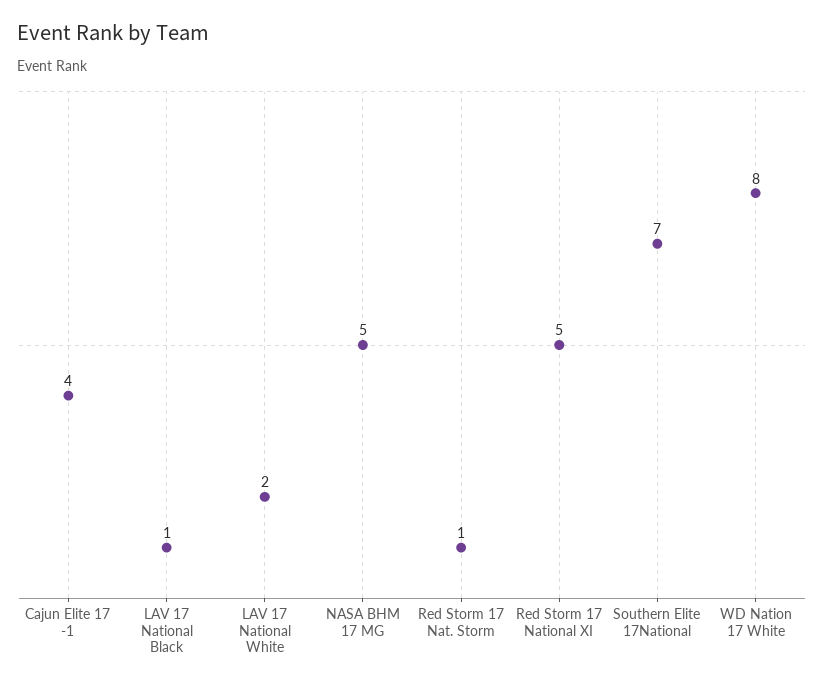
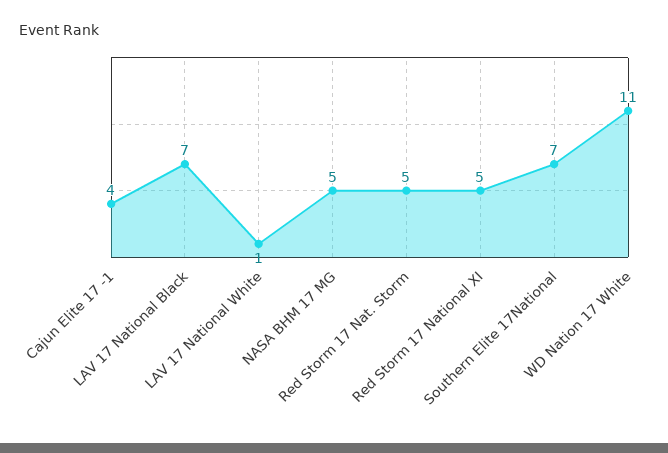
LAV 17 National Black: 1 -> 7
LAV 17 National White: 2 -> 1
Red Storm 17 Nat. Storm: 1 -> 5
WD Nation 17 White: 8 -> 11

